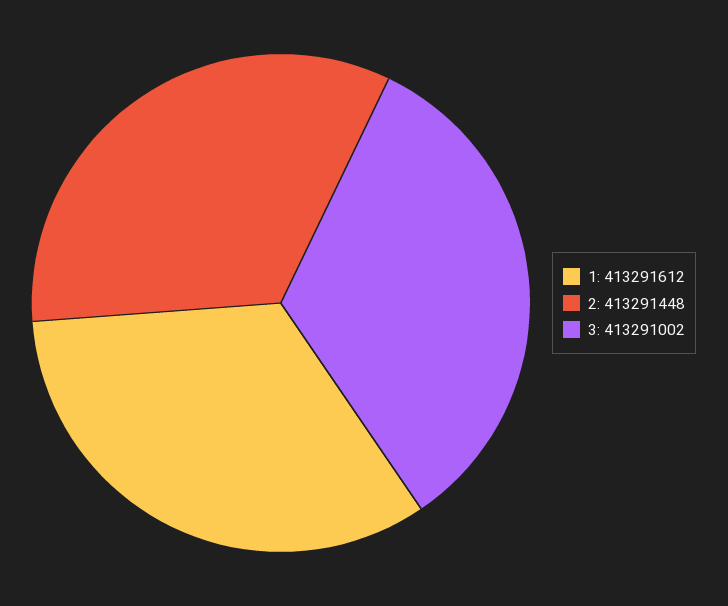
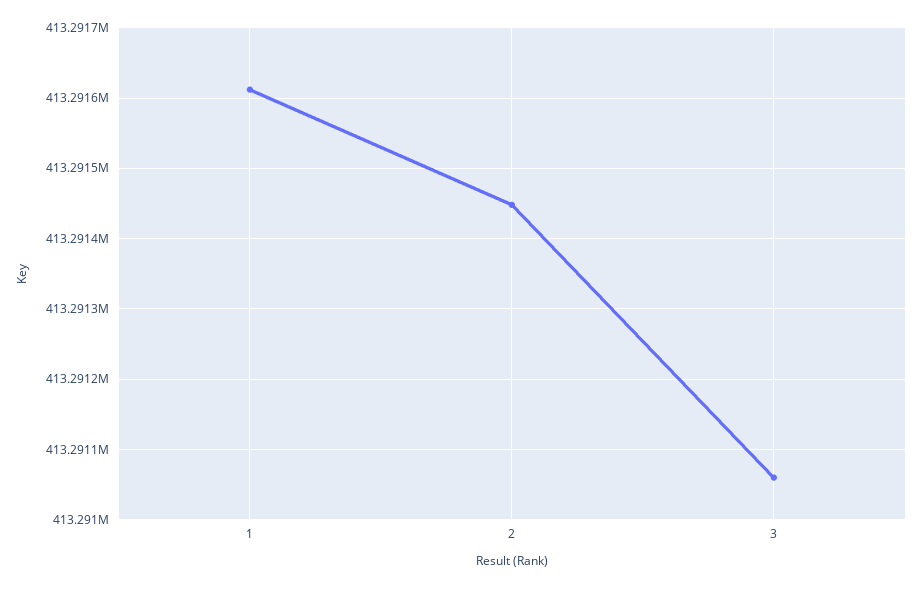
3: 413291002 -> 413291060

